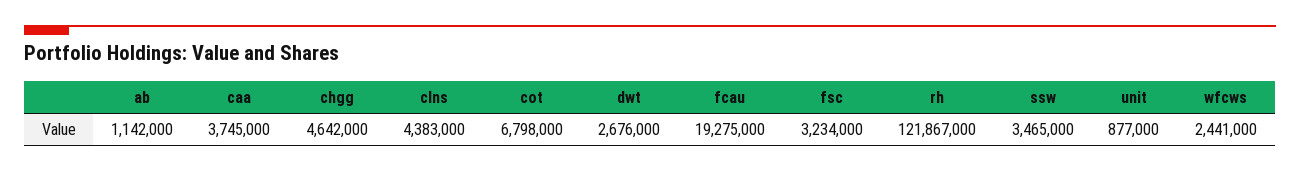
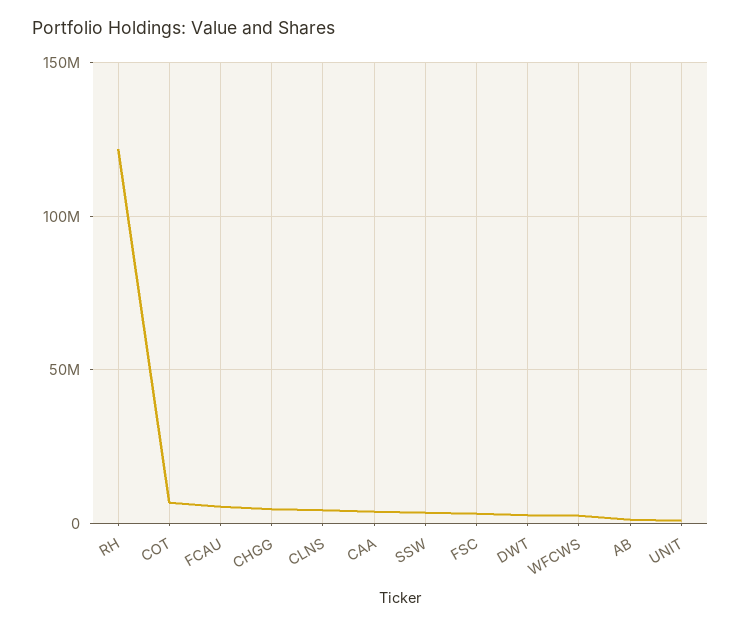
fcau: 19275000 -> 5000000

